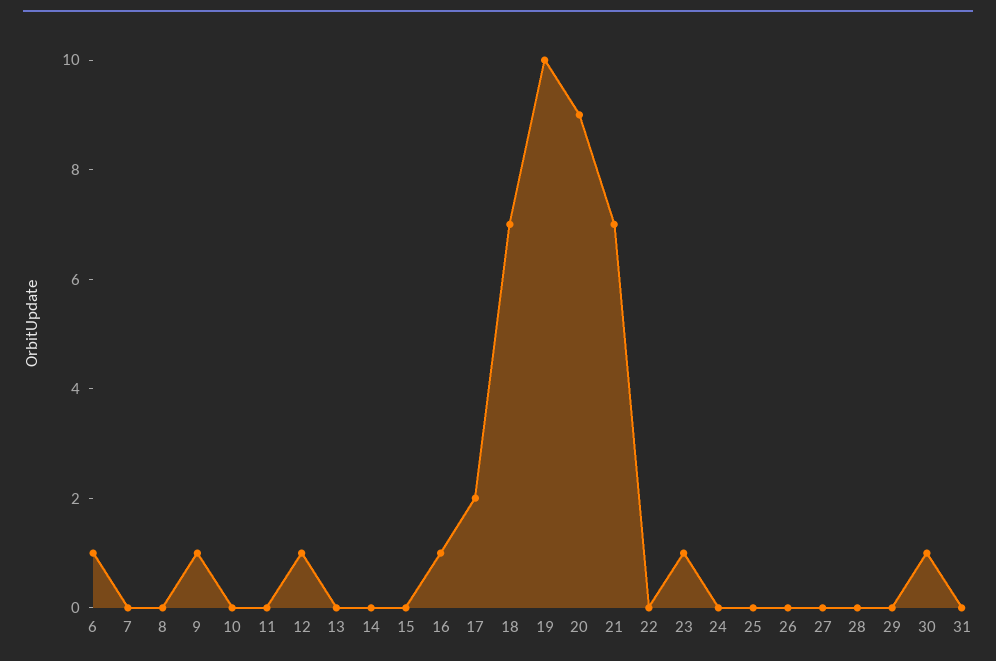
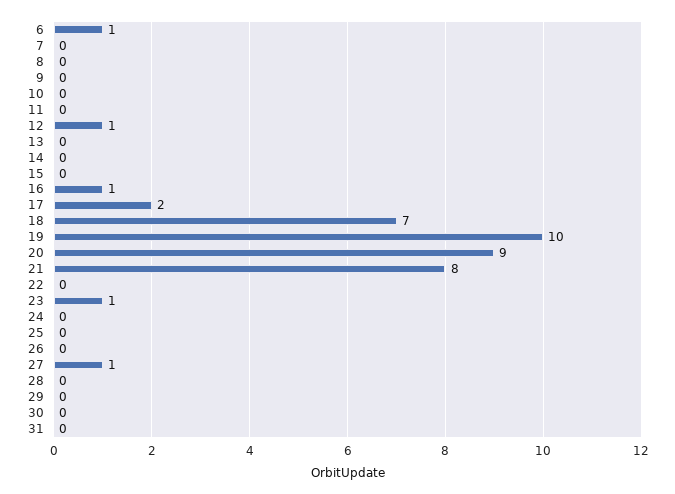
9: 1 -> 0
21: 7 -> 8
27: 0 -> 1
30: 1 -> 0

